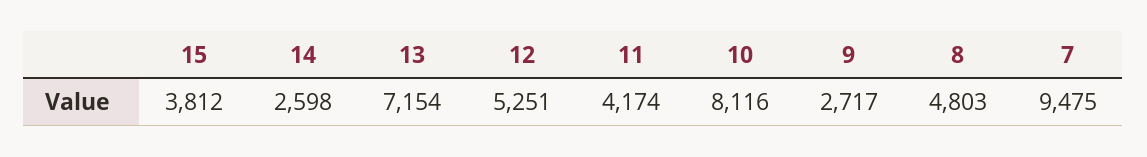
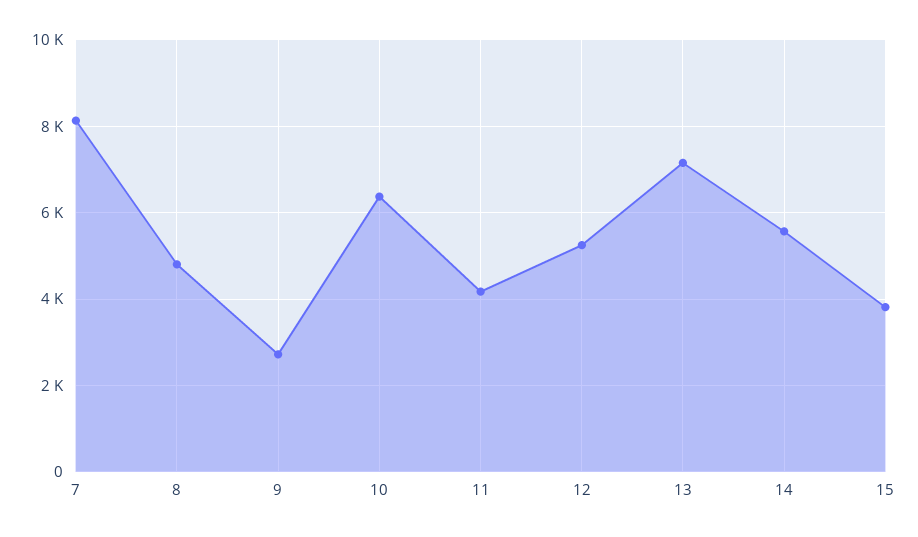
14: 2598 -> 5600
10: 8116 -> 6400
7: 9475 -> 8200

